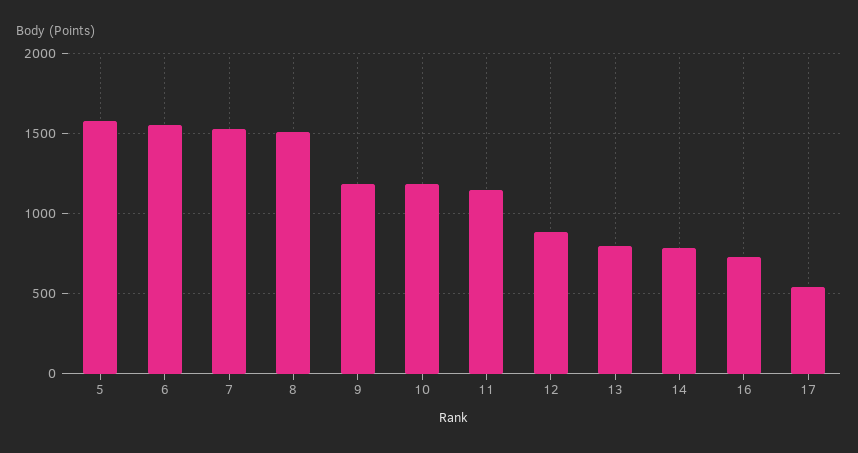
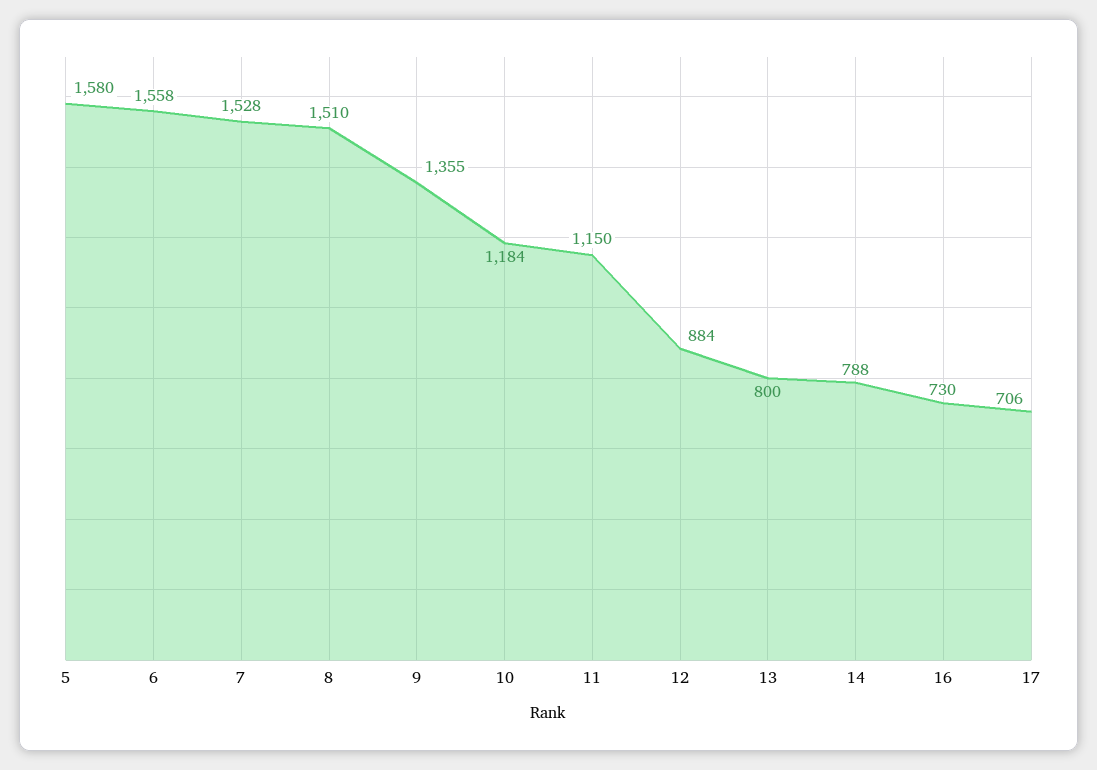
9: 1200 -> 1355
17: 550 -> 706

